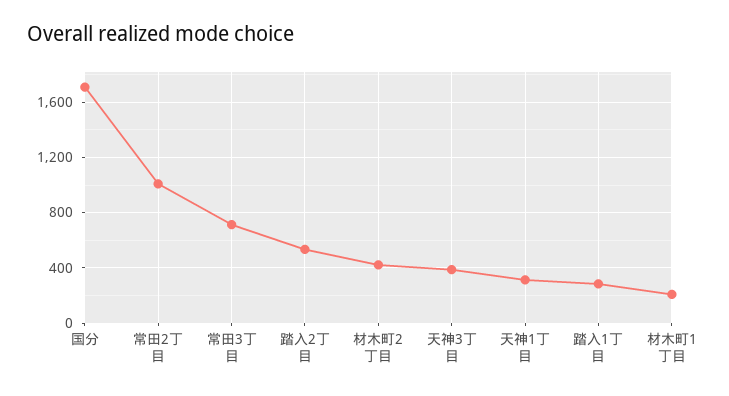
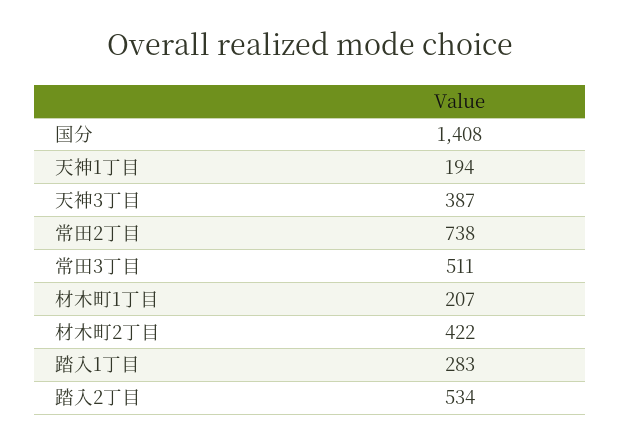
国分: 1700 -> 1408
常田2丁目: 1000 -> 738
常田3丁目: 700 -> 511
天神1丁目: 300 -> 194

